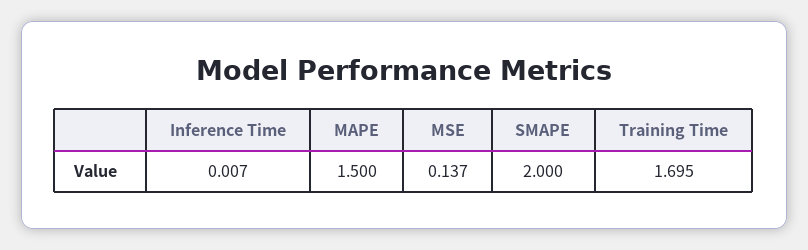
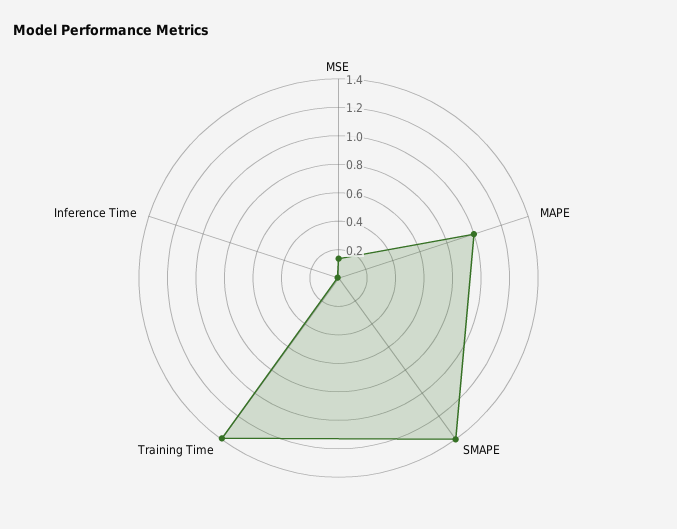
MAPE: 1.5 -> 1
SMAPE: 2 -> 1.4
Training Time: 1.695 -> 1.4

